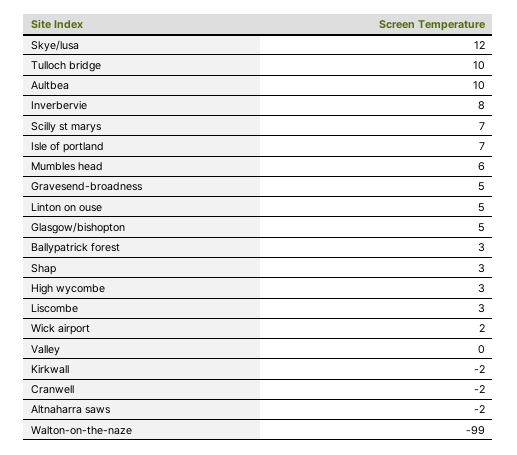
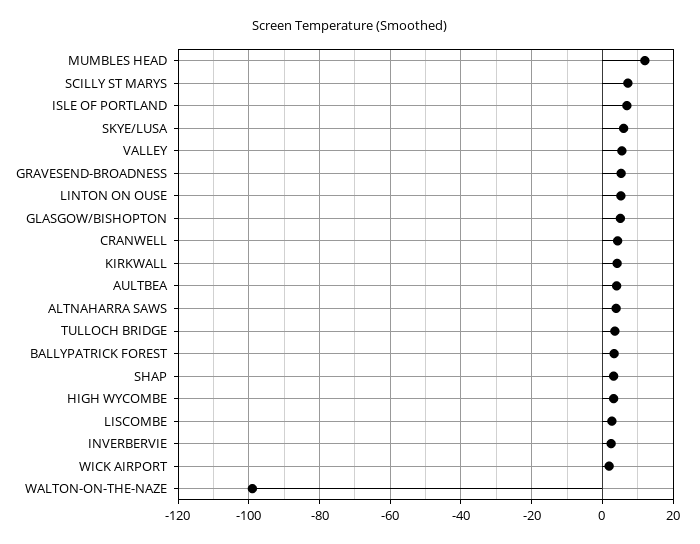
Skye/lusa: 12 -> 6
Tulloch bridge: 10 -> 4
Aultbea: 10 -> 4
Inverbervie: 8 -> 2
Mumbles head: 6 -> 12
Valley: 0 -> 6
Kirkwall: -2 -> 4
Cranwell: -2 -> 4
Altnaharra saws: -2 -> 4

